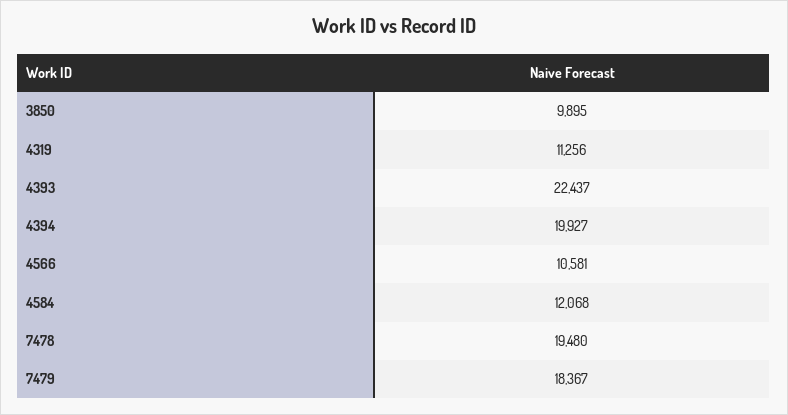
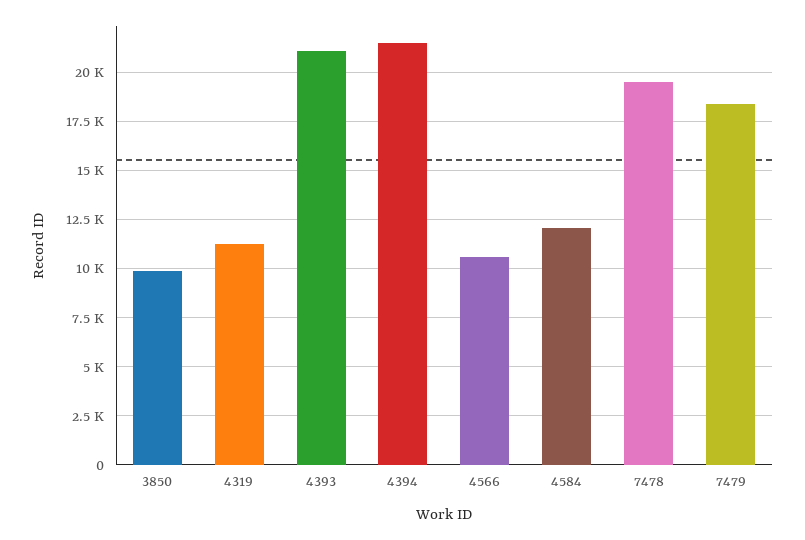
4393: 22437 -> 21000
4394: 19927 -> 21500

